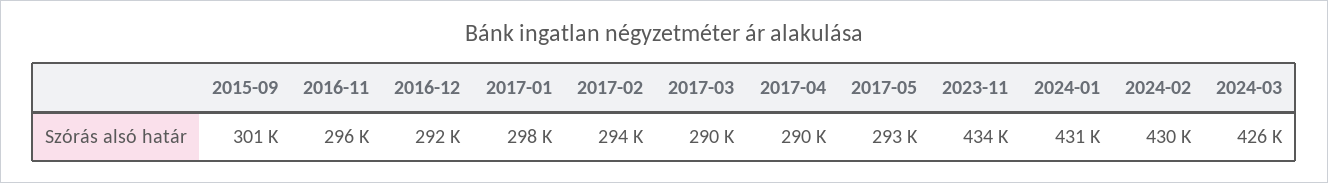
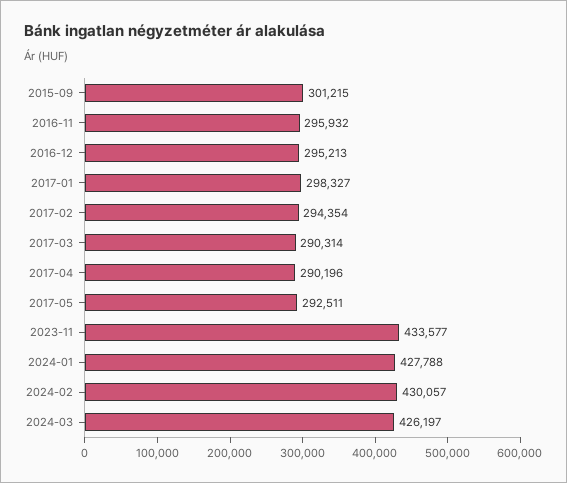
2016-12: 292000 -> 295213
2024-01: 431000 -> 427788

